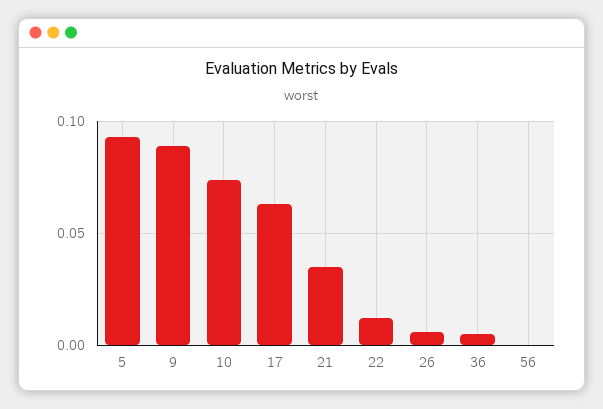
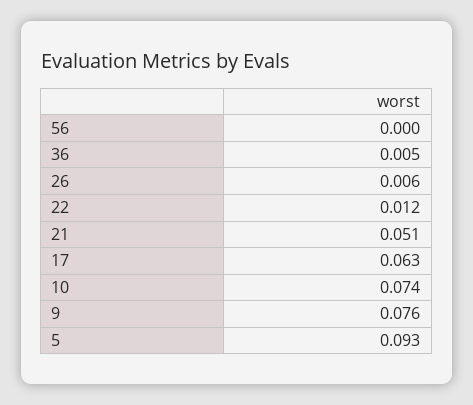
9: 0.09 -> 0.076
21: 0.035 -> 0.051

